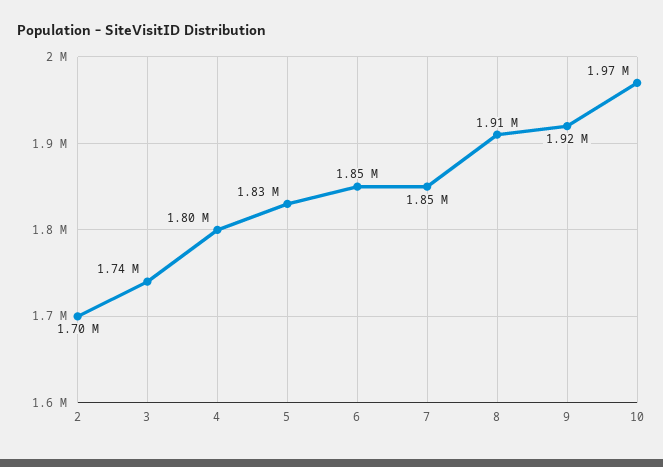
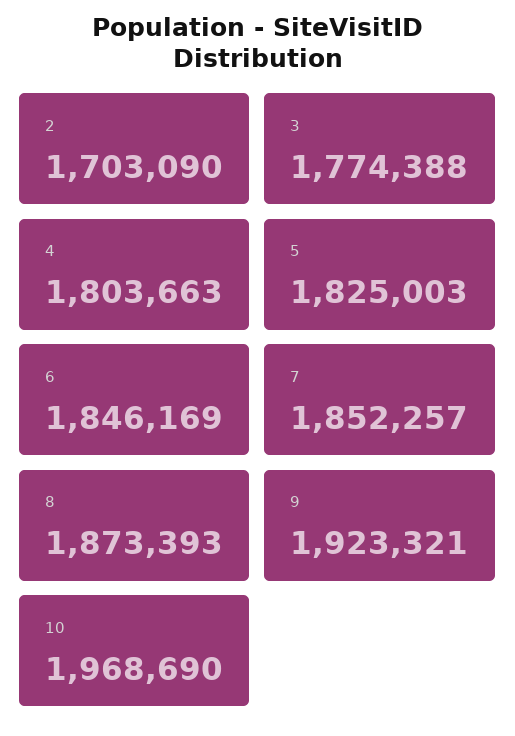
3: 1740000 -> 1774388
8: 1910000 -> 1873393

